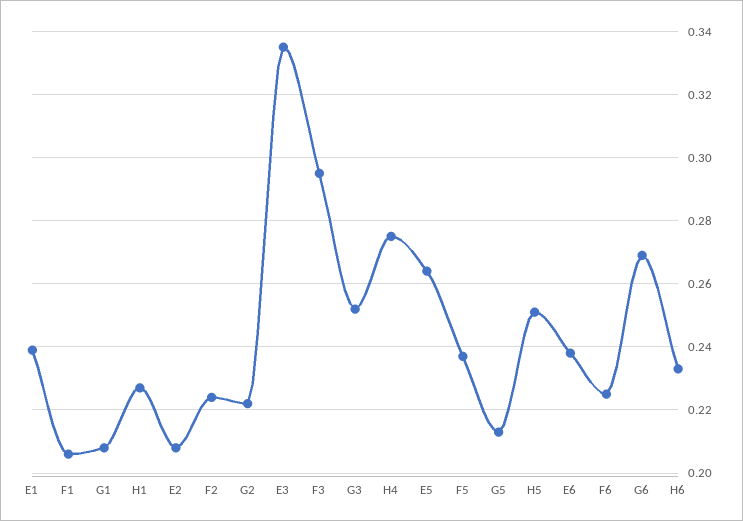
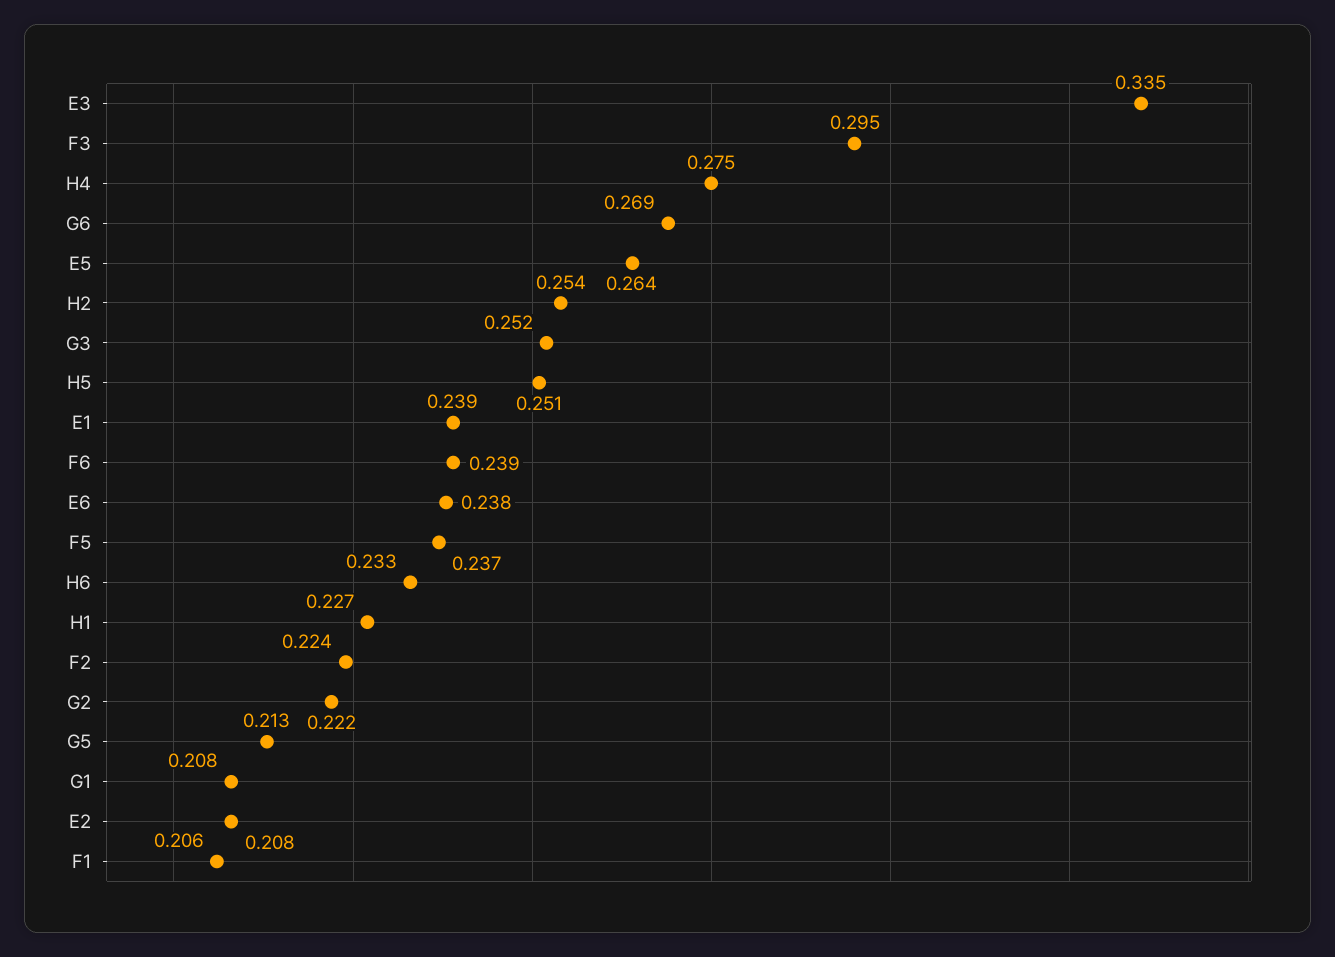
F6: 0.225 -> 0.239
H2: none -> 0.254

